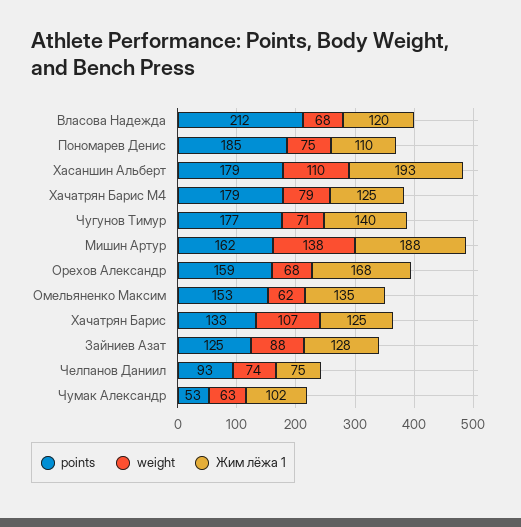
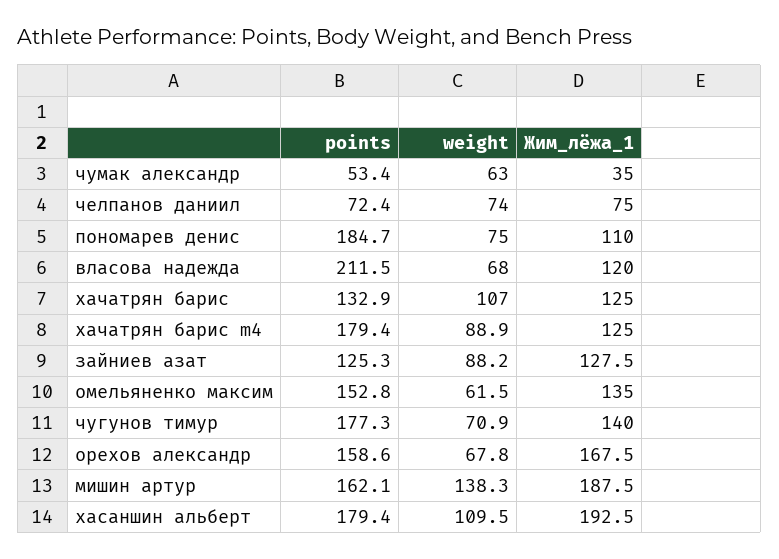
weight, Хачатрян Барис M4: 79 -> 88.9
points, Челпанов Даниил: 93 -> 72.4
Жим лёжа 1, Чумак Александр: 102 -> 35

